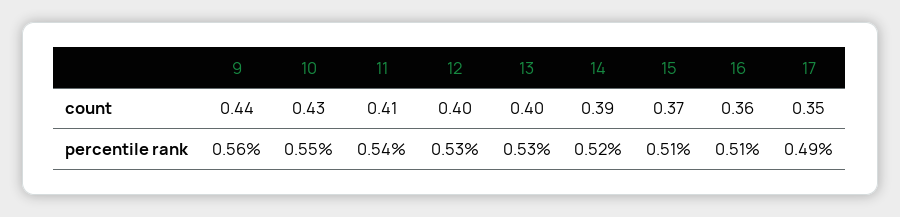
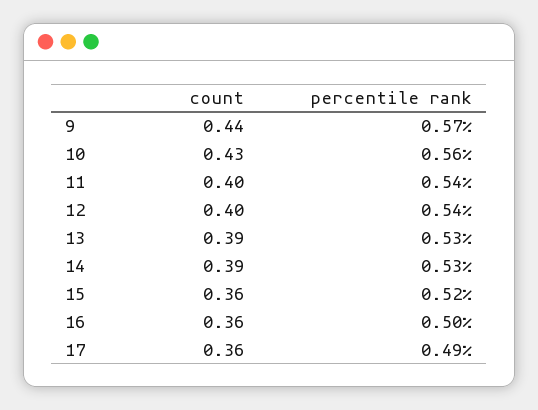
11, count: 0.41 -> 0.4
13, count: 0.4 -> 0.39
15, count: 0.37 -> 0.36
17, count: 0.35 -> 0.36
9, percentile rank: 0.56 -> 0.57
10, percentile rank: 0.55 -> 0.56
12, percentile rank: 0.53 -> 0.54
14, percentile rank: 0.52 -> 0.53
15, percentile rank: 0.51 -> 0.52
16, percentile rank: 0.51 -> 0.5

